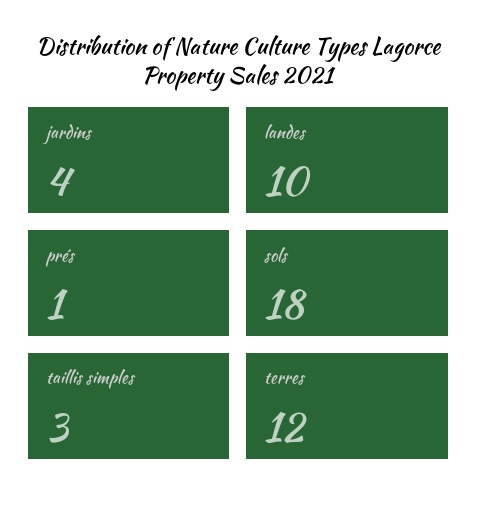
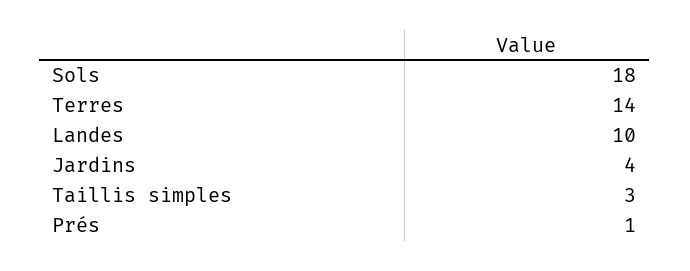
terres: 12 -> 14

